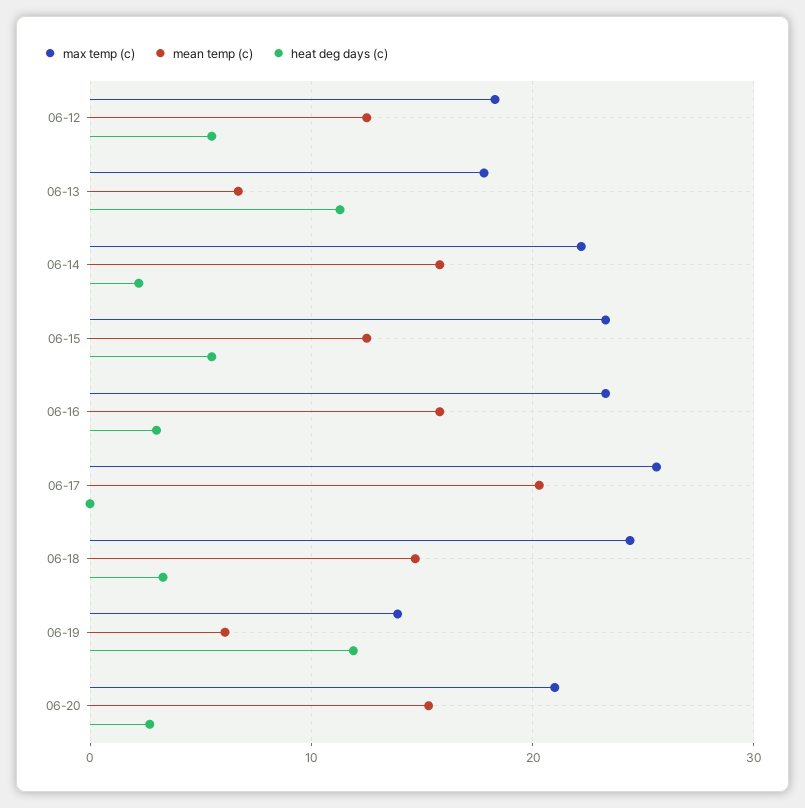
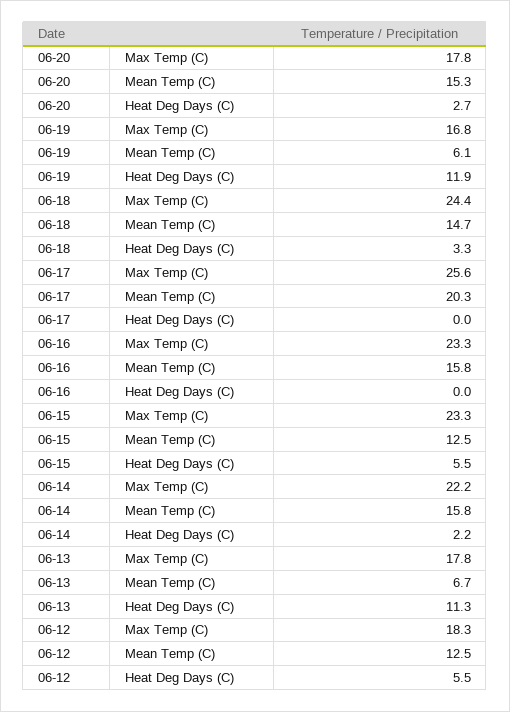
heat deg days (c), 06-16: 3 -> 0
max temp (c), 06-19: 14 -> 16.8
max temp (c), 06-20: 21 -> 17.8

